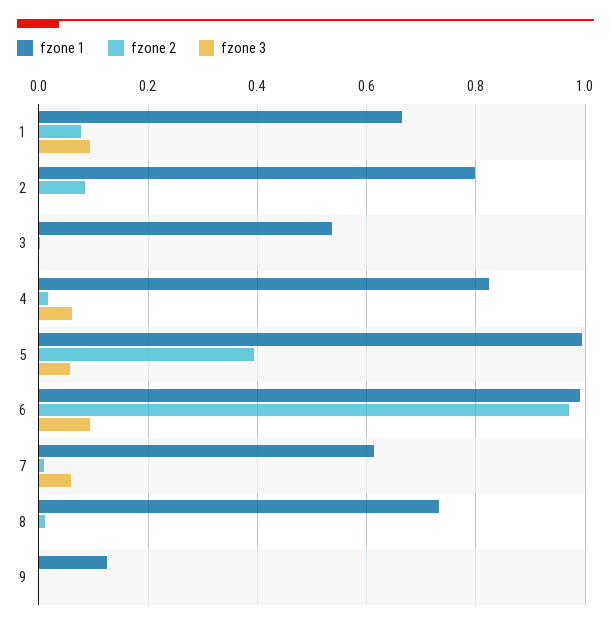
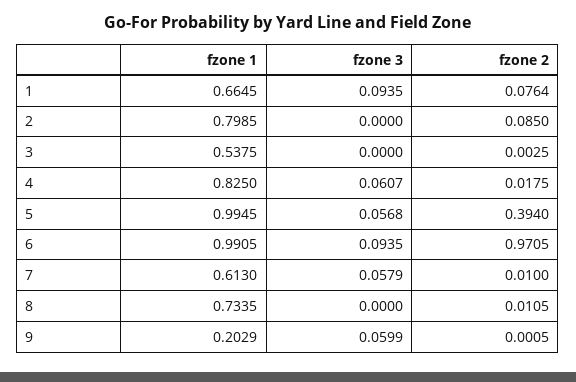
fzone 1, 9: 0.12 -> 0.2029
fzone 3, 9: 0 -> 0.0599

